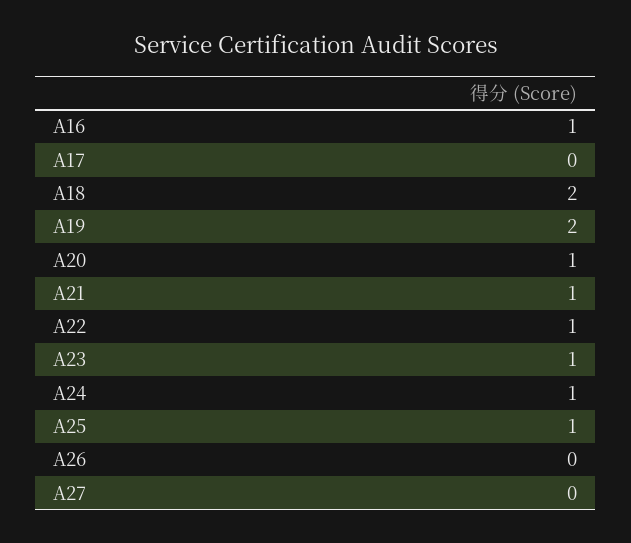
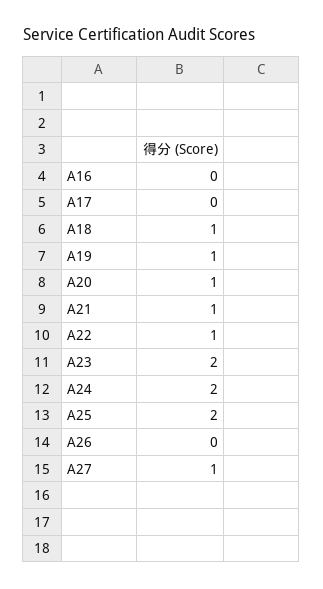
A16: 1 -> 0
A18: 2 -> 1
A19: 2 -> 1
A23: 1 -> 2
A24: 1 -> 2
A25: 1 -> 2
A27: 0 -> 1

